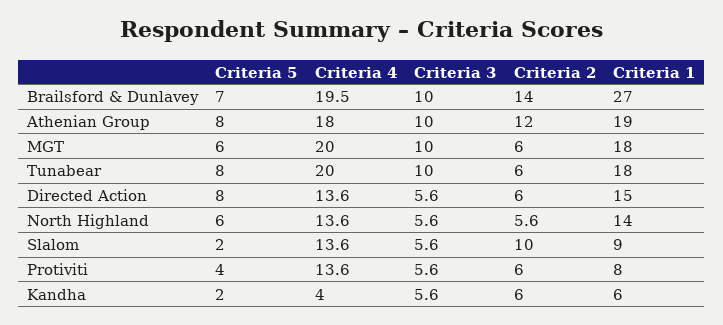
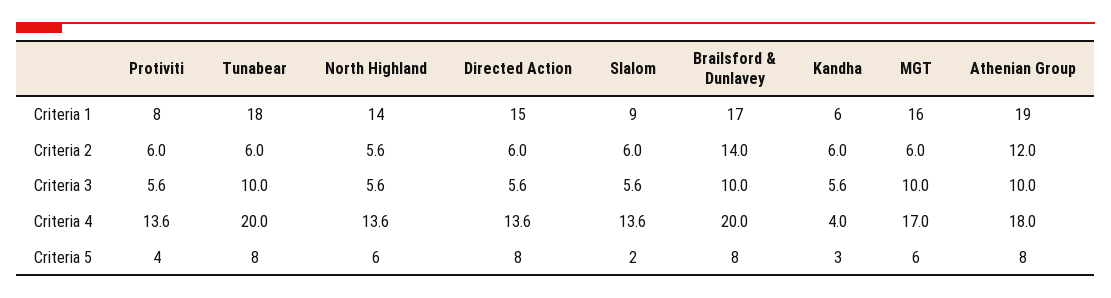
Criteria 5, Brailsford & Dunlavey: 7 -> 8
Criteria 4, Brailsford & Dunlavey: 19.5 -> 20
Criteria 1, Brailsford & Dunlavey: 27 -> 17
Criteria 4, MGT: 20 -> 17
Criteria 1, MGT: 18 -> 16
Criteria 2, Slalom: 10 -> 6
Criteria 5, Kandha: 2 -> 3

